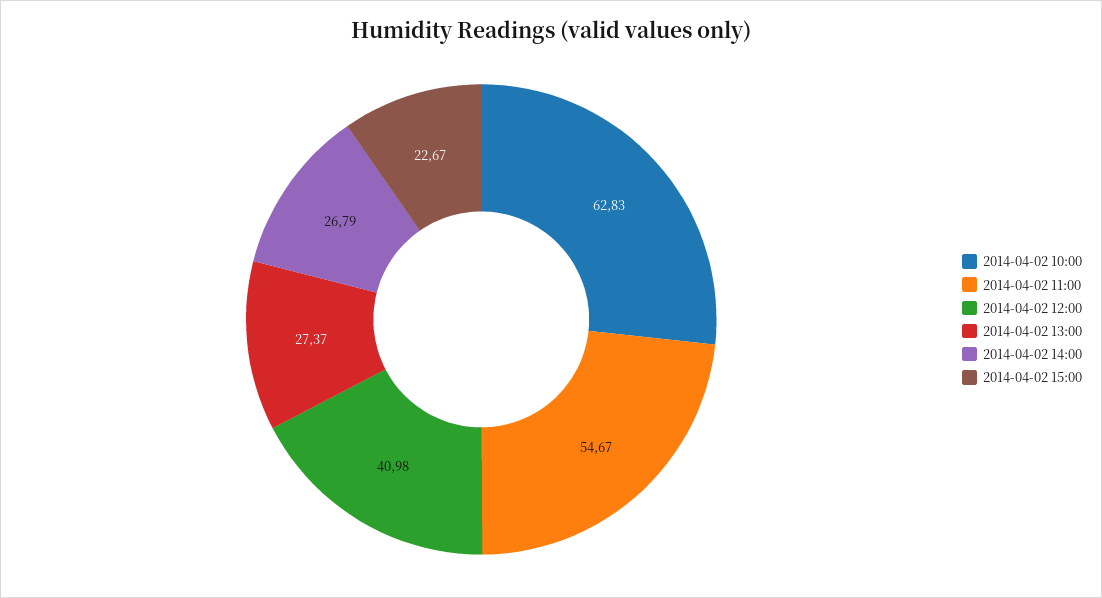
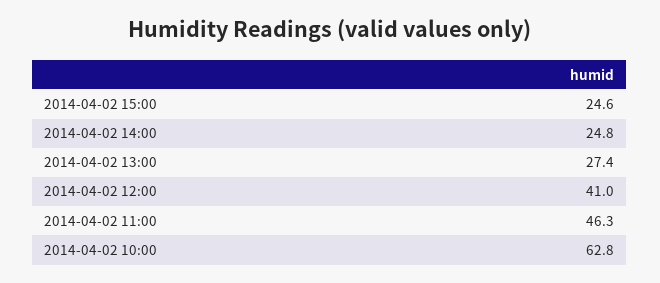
2014-04-02 11:00: 54.67 -> 46.3
2014-04-02 14:00: 26.79 -> 24.8
2014-04-02 15:00: 22.67 -> 24.6

